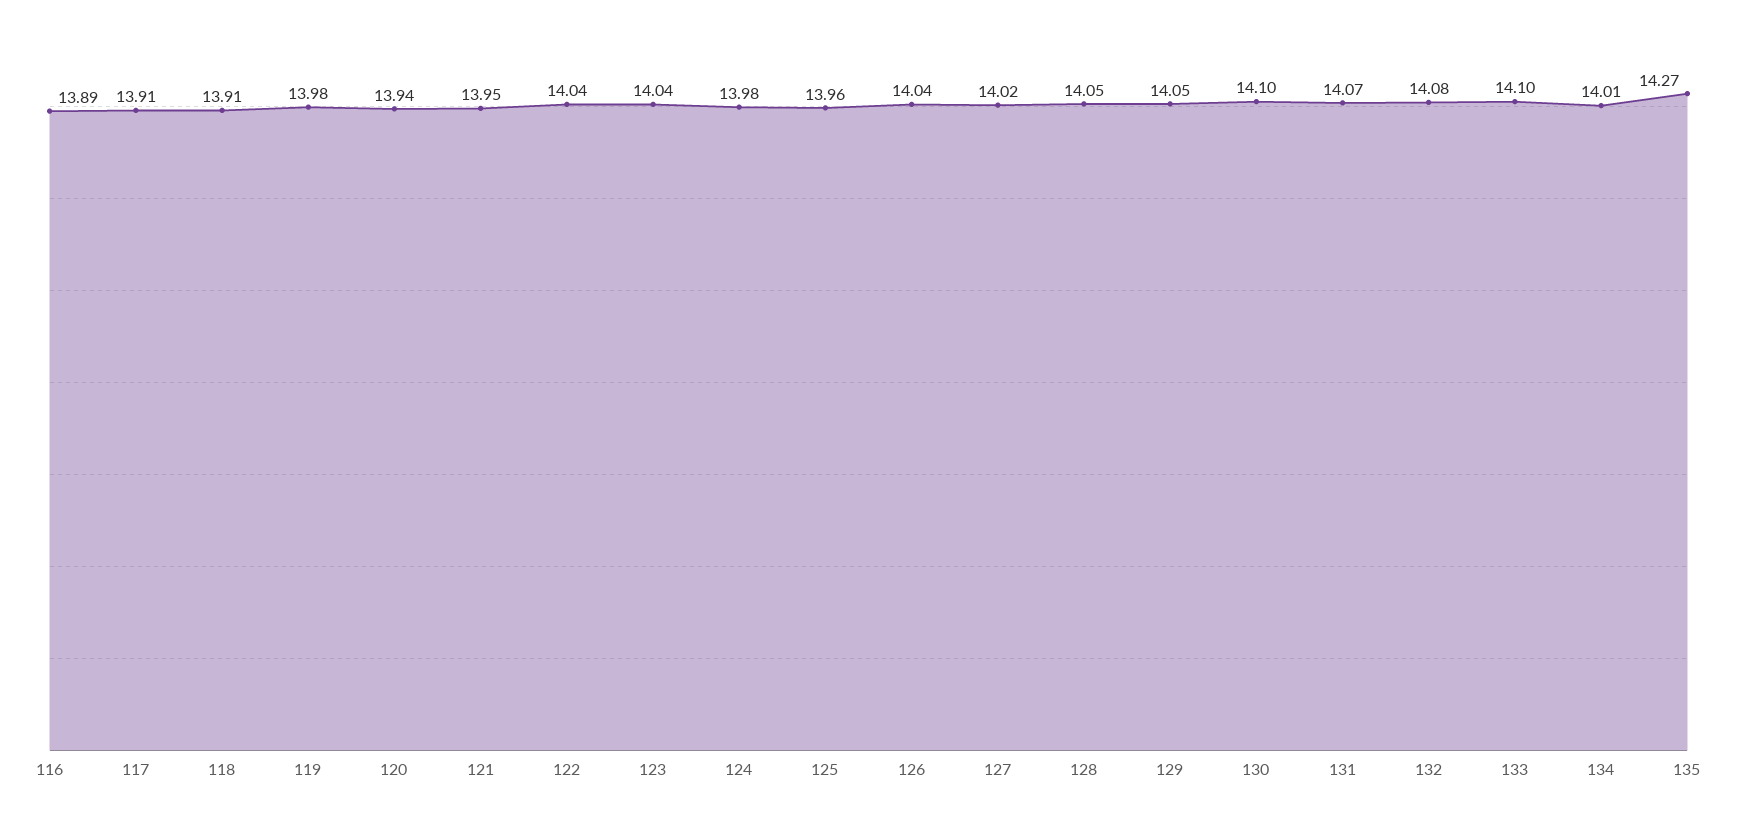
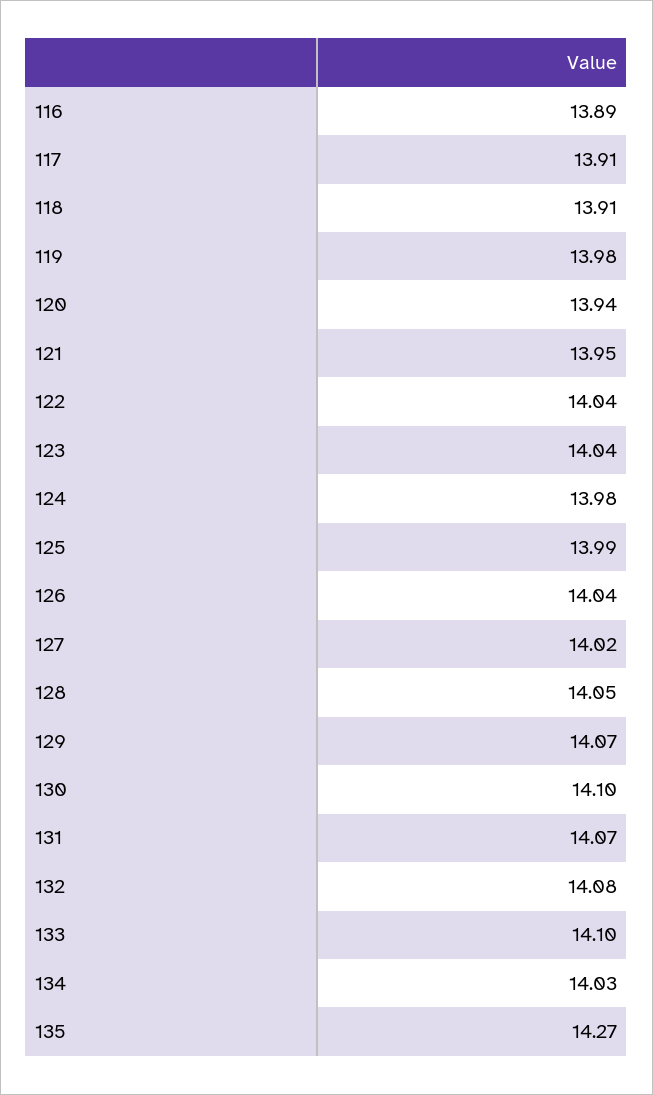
125: 13.96 -> 13.99
129: 14.05 -> 14.07
134: 14.01 -> 14.03

